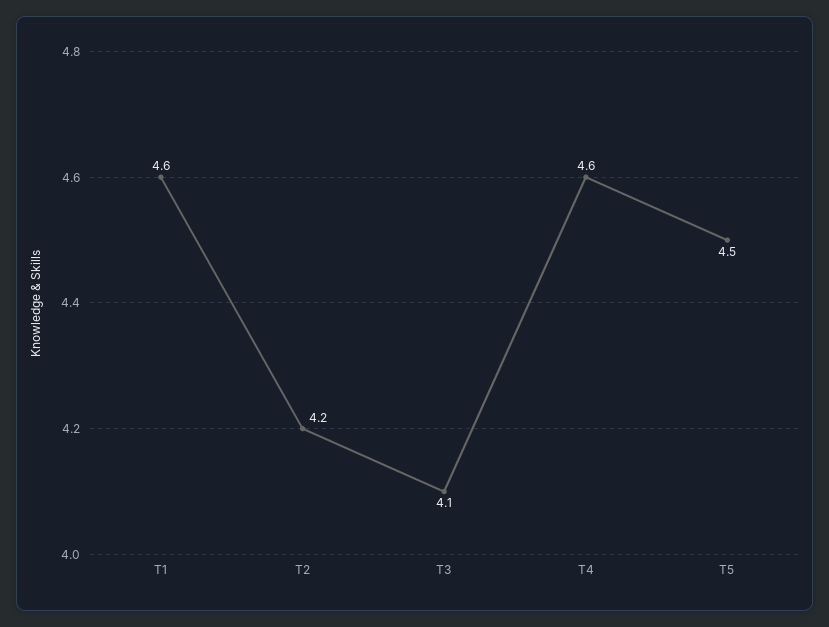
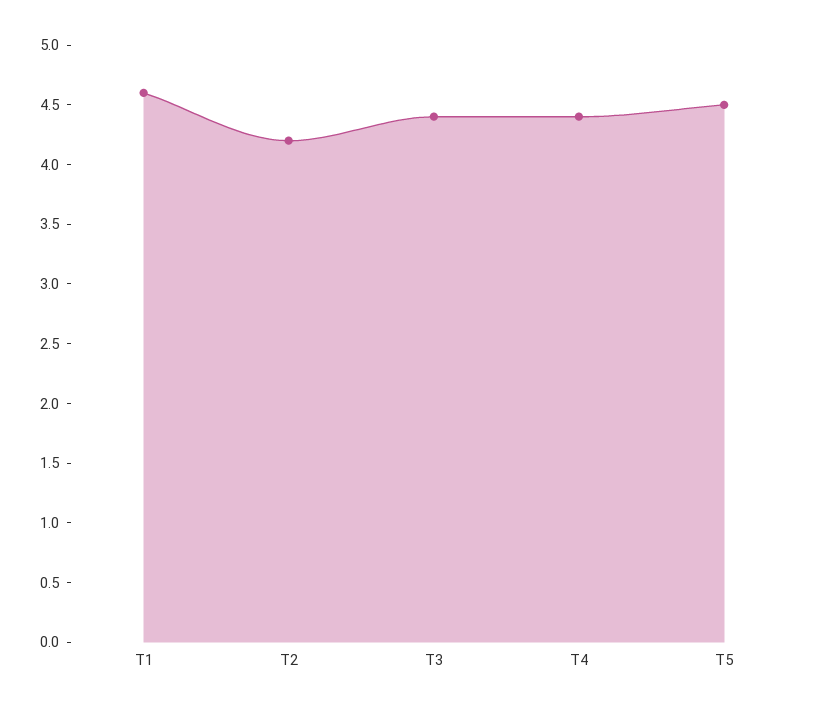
T3: 4.1 -> 4.4
T4: 4.6 -> 4.4

